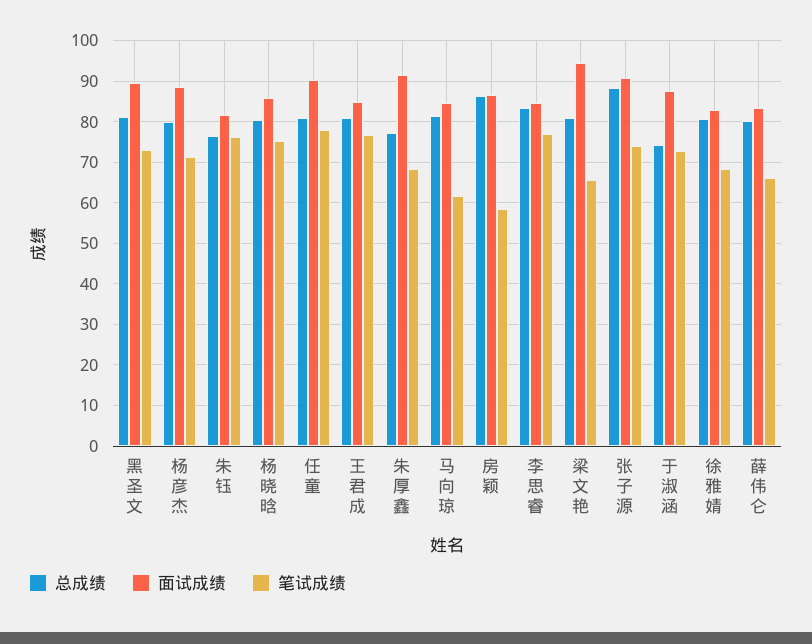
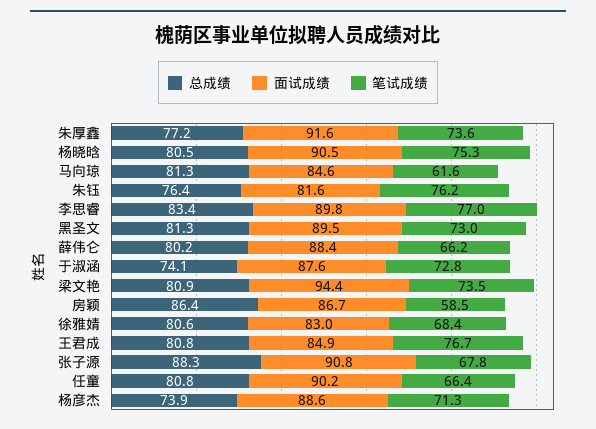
总成绩, 杨彦杰: 80 -> 73.9
面试成绩, 杨晓晗: 86 -> 90.5
笔试成绩, 任童: 78 -> 66.4
笔试成绩, 朱厚鑫: 68 -> 73.6
面试成绩, 李思睿: 84 -> 89.8
笔试成绩, 梁文艳: 66 -> 73.5
笔试成绩, 张子源: 74 -> 67.8
面试成绩, 薛伟仑: 84 -> 88.4

